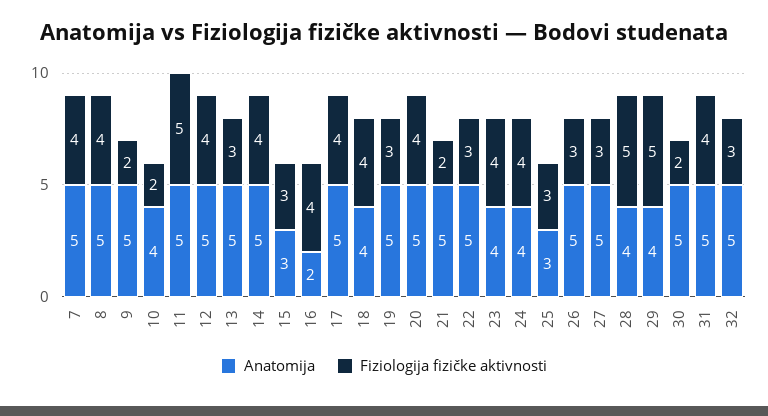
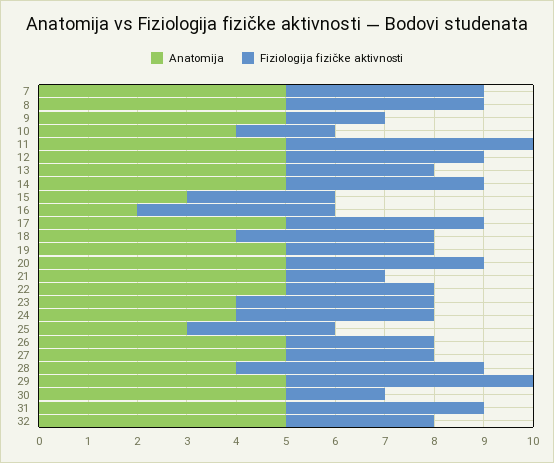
Anatomija, 29: 4 -> 5

